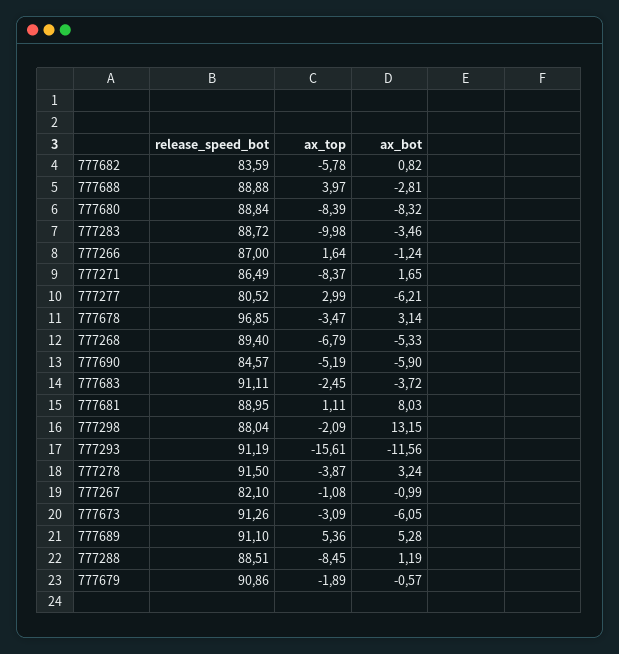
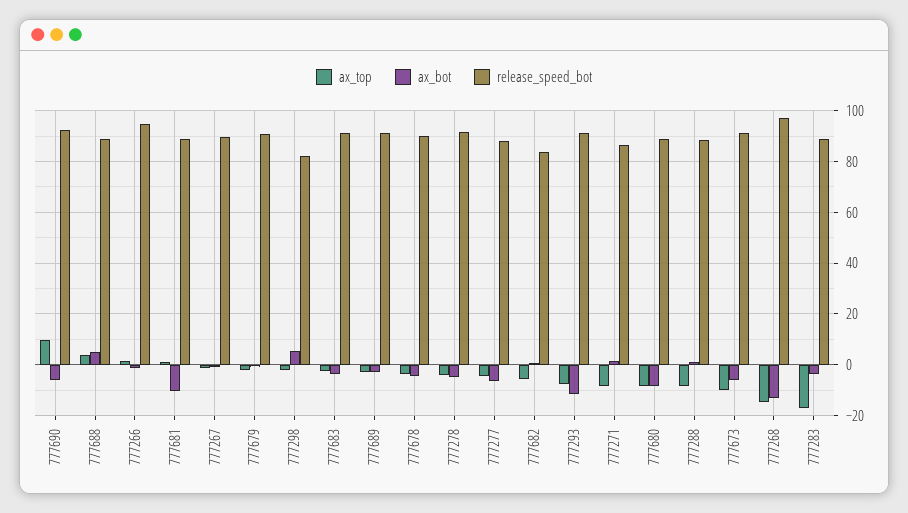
ax_bot, 777688: -2.81 -> 5
ax_top, 777283: -9.98 -> -17.5
release_speed_bot, 777266: 87 -> 95
release_speed_bot, 777277: 80.52 -> 87.5
ax_top, 777277: 2.99 -> -5
release_speed_bot, 777678: 96.85 -> 90
ax_bot, 777678: 3.14 -> -5
release_speed_bot, 777268: 89.4 -> 97.5
ax_top, 777268: -6.79 -> -15
ax_bot, 777268: -5.33 -> -12.5
release_speed_bot, 777690: 84.57 -> 92.5
ax_top, 777690: -5.19 -> 10
ax_bot, 777681: 8.03 -> -10
release_speed_bot, 777298: 88.04 -> 82.5
ax_bot, 777298: 13.15 -> 5
ax_top, 777293: -15.61 -> -7.5
ax_bot, 777278: 3.24 -> -5
release_speed_bot, 777267: 82.1 -> 90
ax_top, 777673: -3.09 -> -10
ax_top, 777689: 5.36 -> -2.5
ax_bot, 777689: 5.28 -> -2.5

